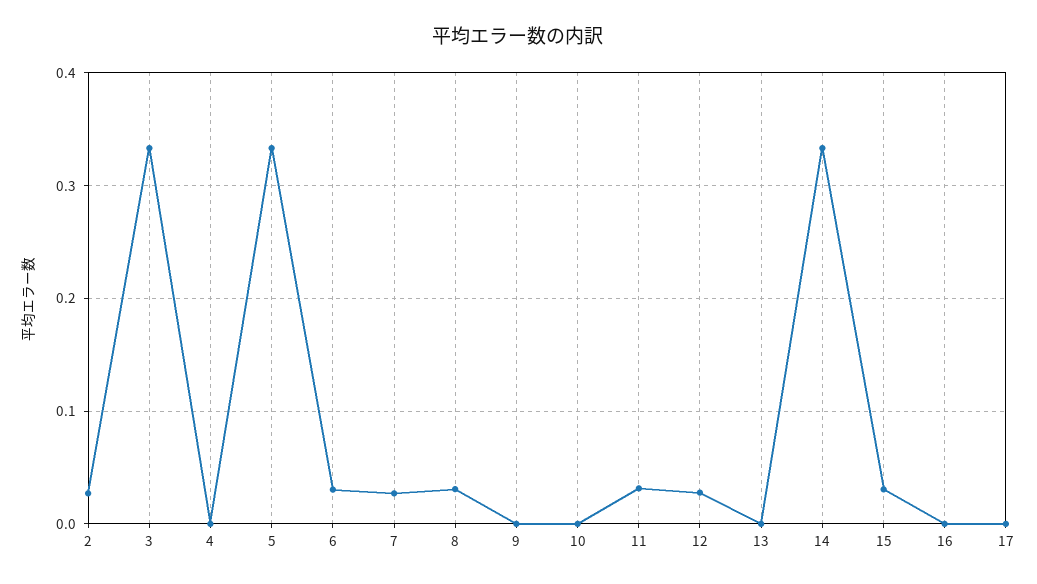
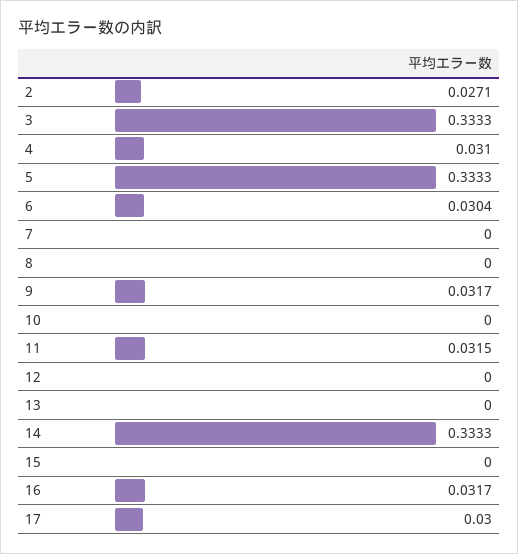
4: 0 -> 0.031
7: 0.03 -> 0
8: 0.03 -> 0
9: 0 -> 0.0317
12: 0.03 -> 0
15: 0.03 -> 0
16: 0 -> 0.0317
17: 0 -> 0.03

